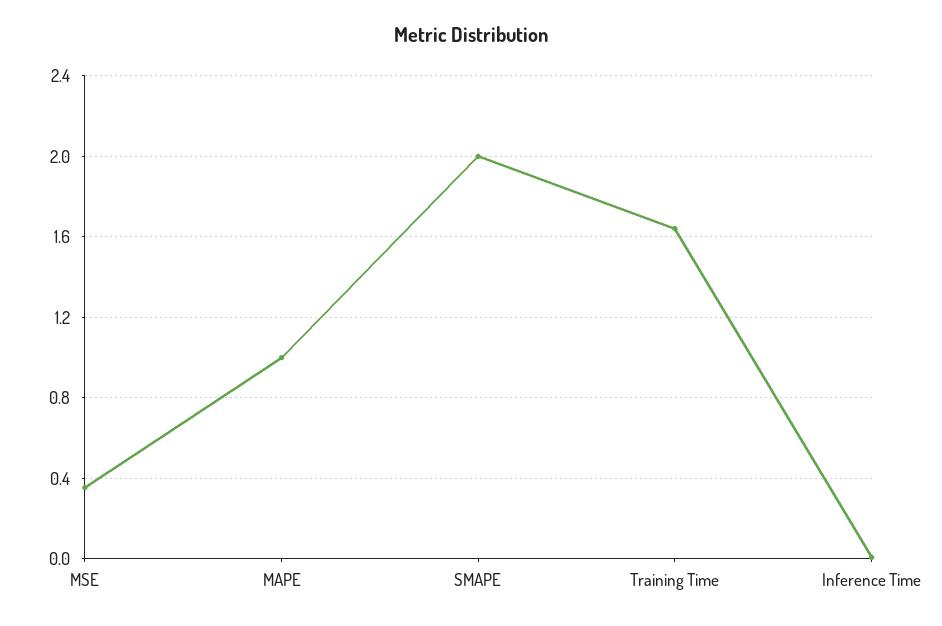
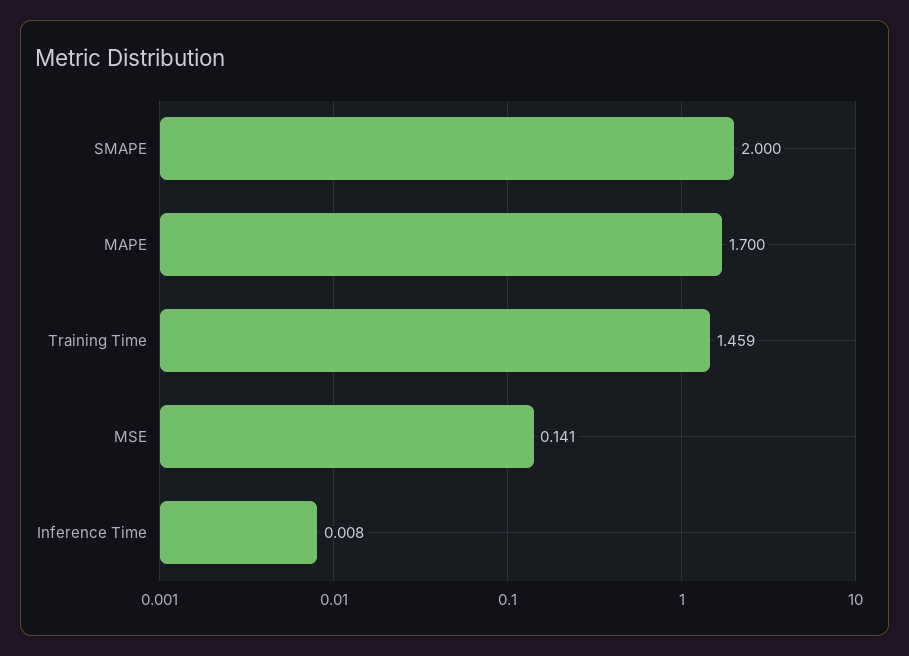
MSE: 0.35 -> 0.141
MAPE: 1 -> 1.7
Training Time: 1.65 -> 1.459

